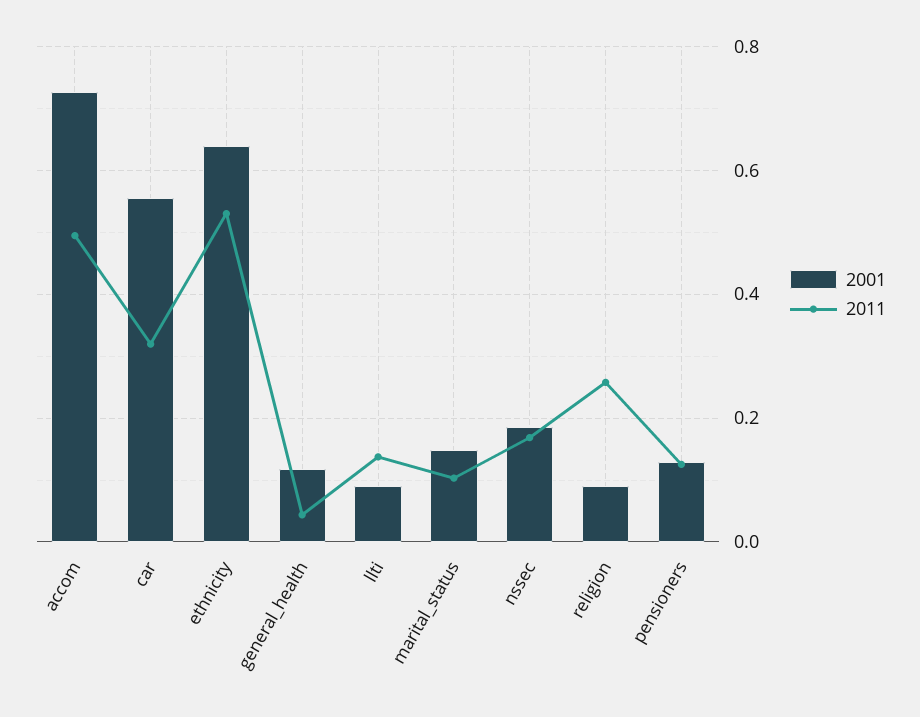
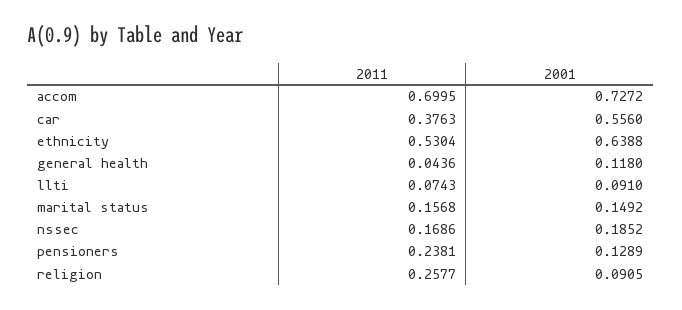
2011, accom: 0.5 -> 0.6995
2011, car: 0.32 -> 0.3763
2011, llti: 0.14 -> 0.0743
2011, marital_status: 0.1 -> 0.1568
2011, pensioners: 0.12 -> 0.2381

